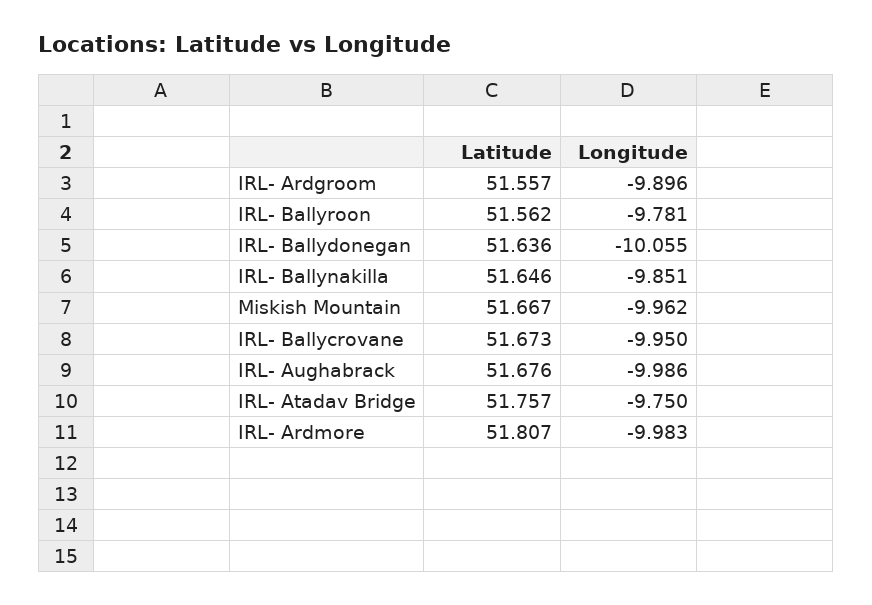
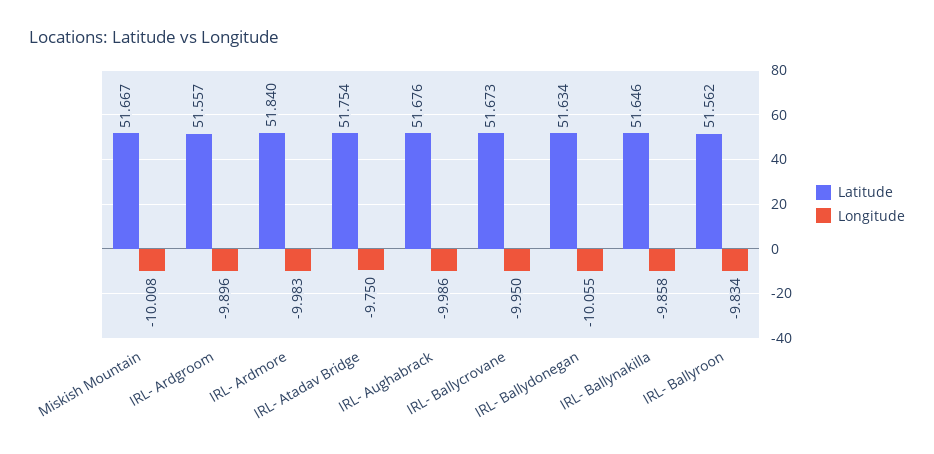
Longitude, IRL- Ballyroon: -9.781 -> -9.834
Latitude, IRL- Ballydonegan: 51.636 -> 51.634
Longitude, IRL- Ballynakilla: -9.851 -> -9.858
Longitude, Miskish Mountain: -9.962 -> -10.008
Latitude, IRL- Atadav Bridge: 51.757 -> 51.754
Latitude, IRL- Ardmore: 51.807 -> 51.84

